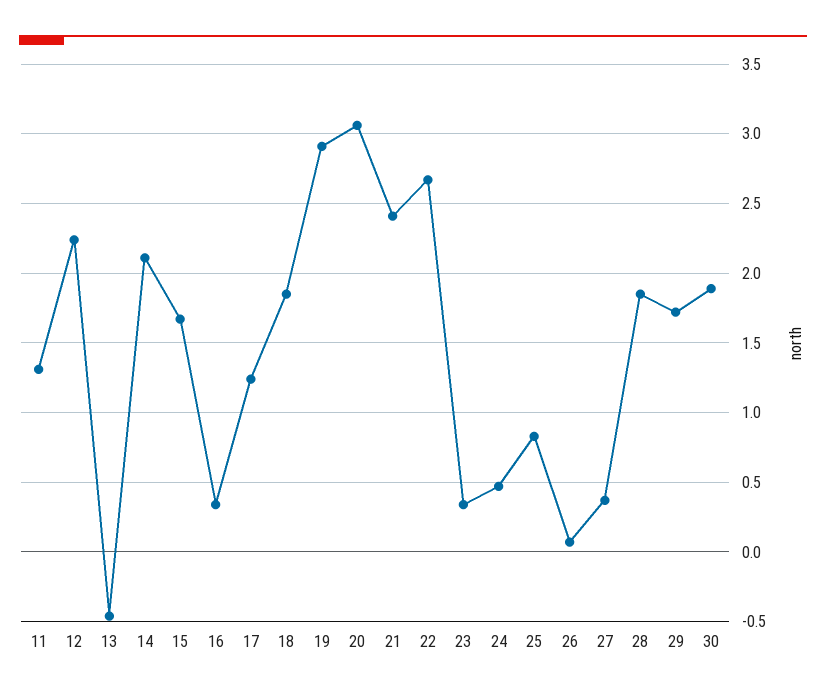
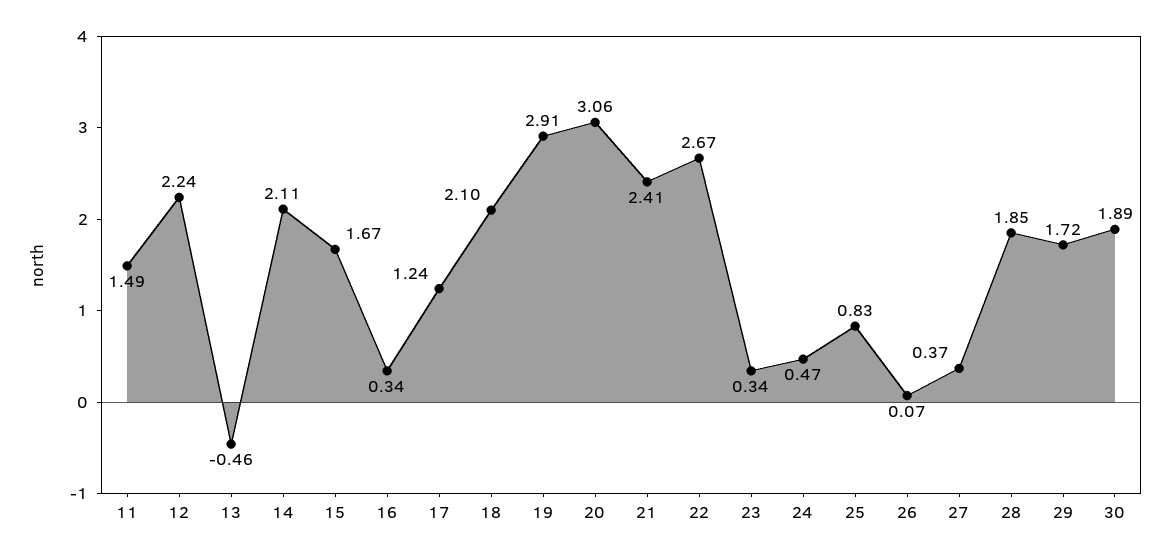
11: 1.3 -> 1.49
18: 1.85 -> 2.1

